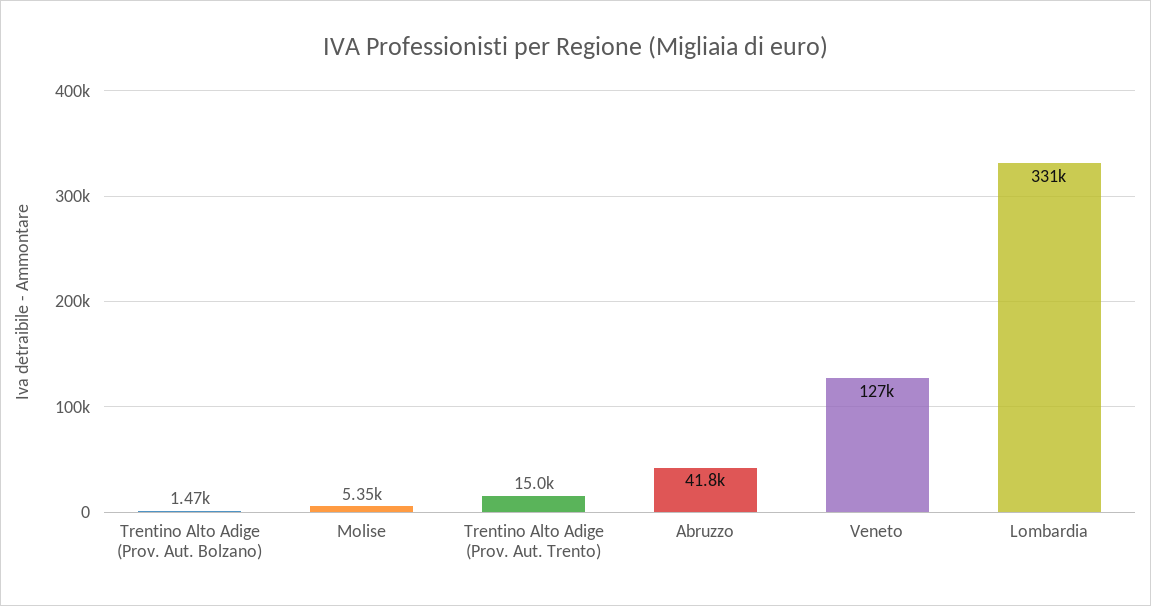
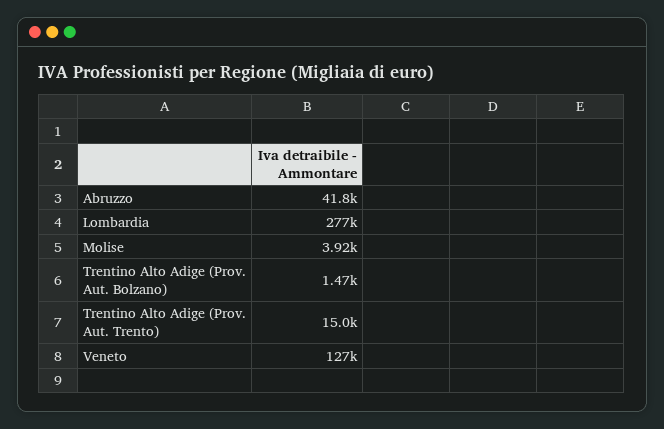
Molise: 5350 -> 3920
Lombardia: 331000 -> 277000

